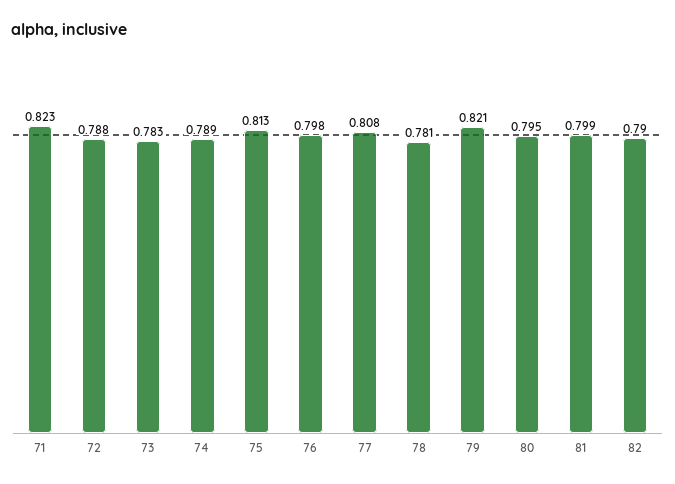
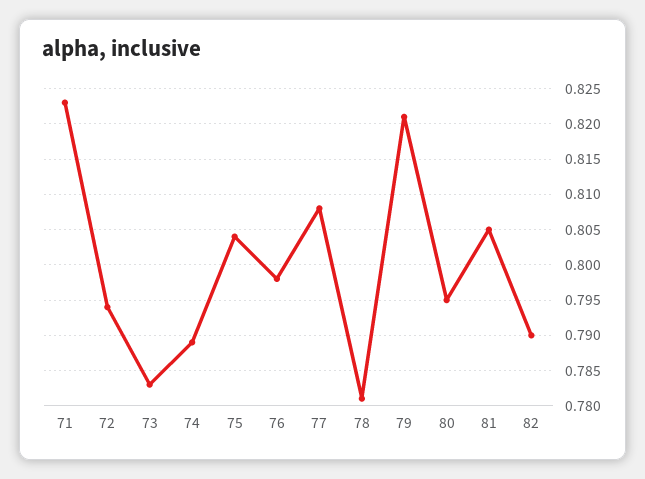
72: 0.788 -> 0.794
75: 0.813 -> 0.804
81: 0.799 -> 0.805

